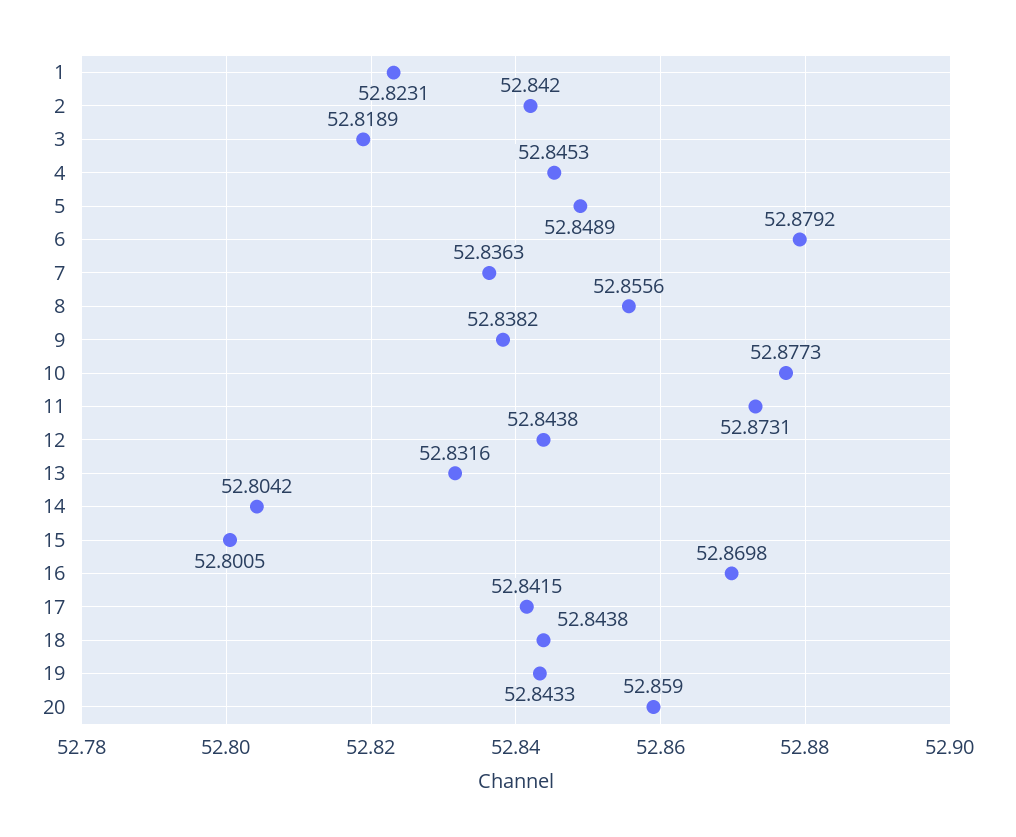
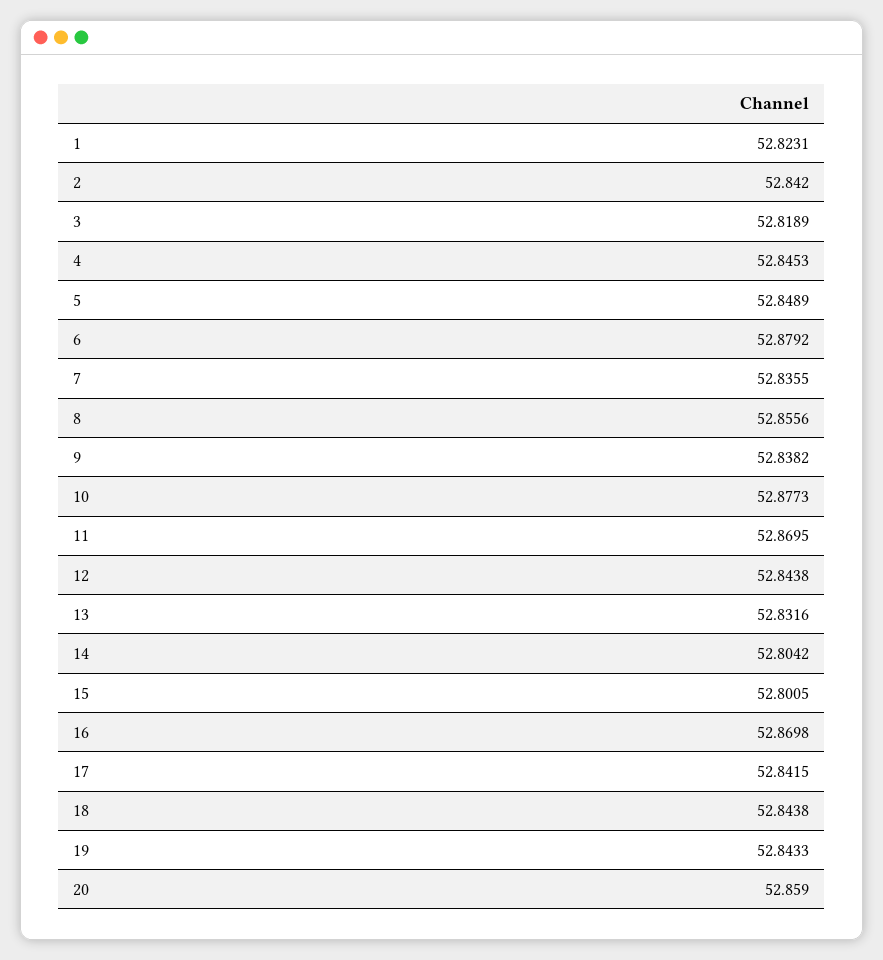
7: 52.8363 -> 52.8355
11: 52.8731 -> 52.8695

